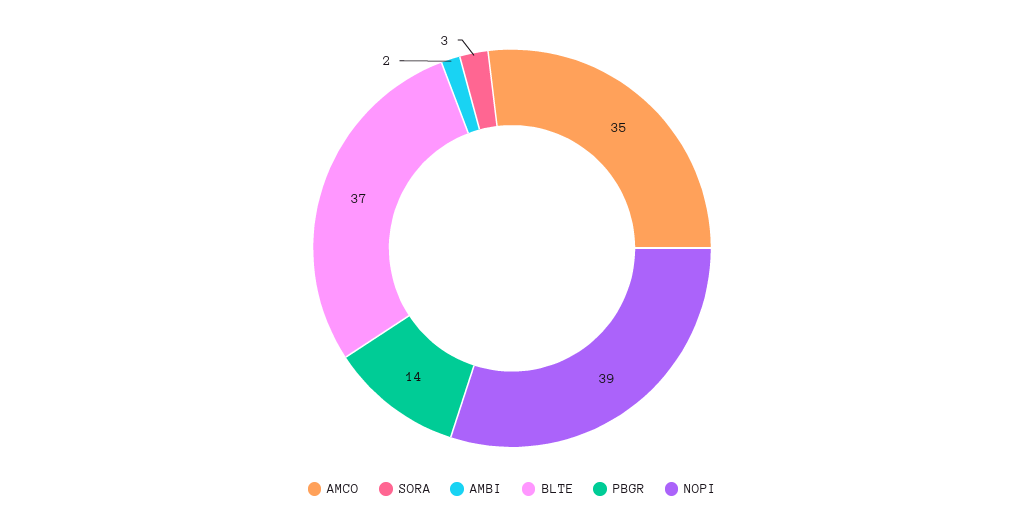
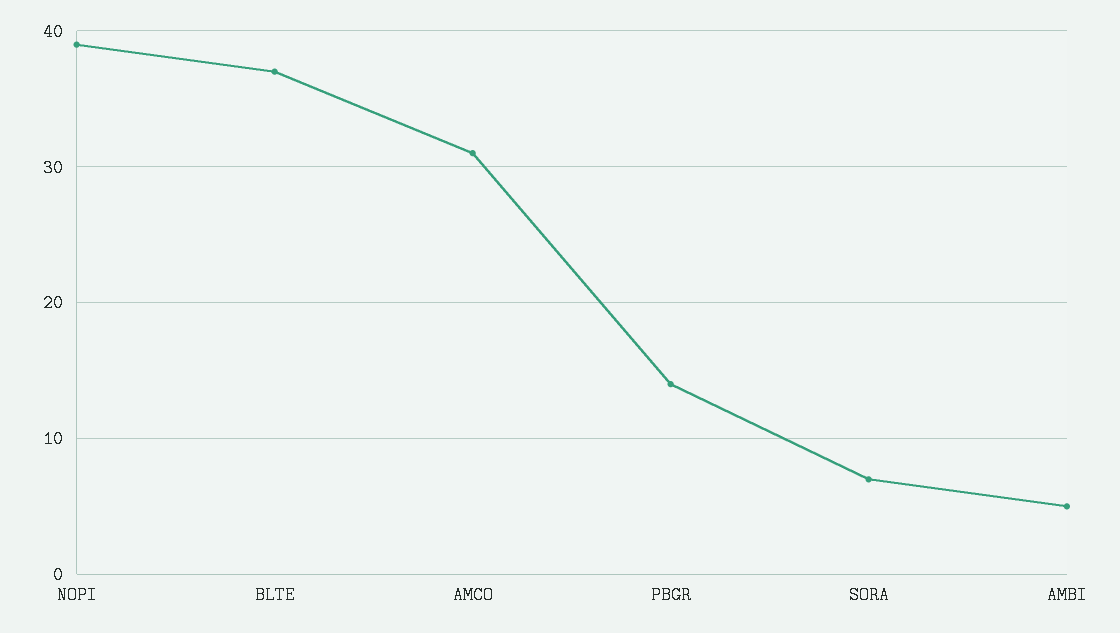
AMCO: 35 -> 31
SORA: 3 -> 7
AMBI: 2 -> 5

